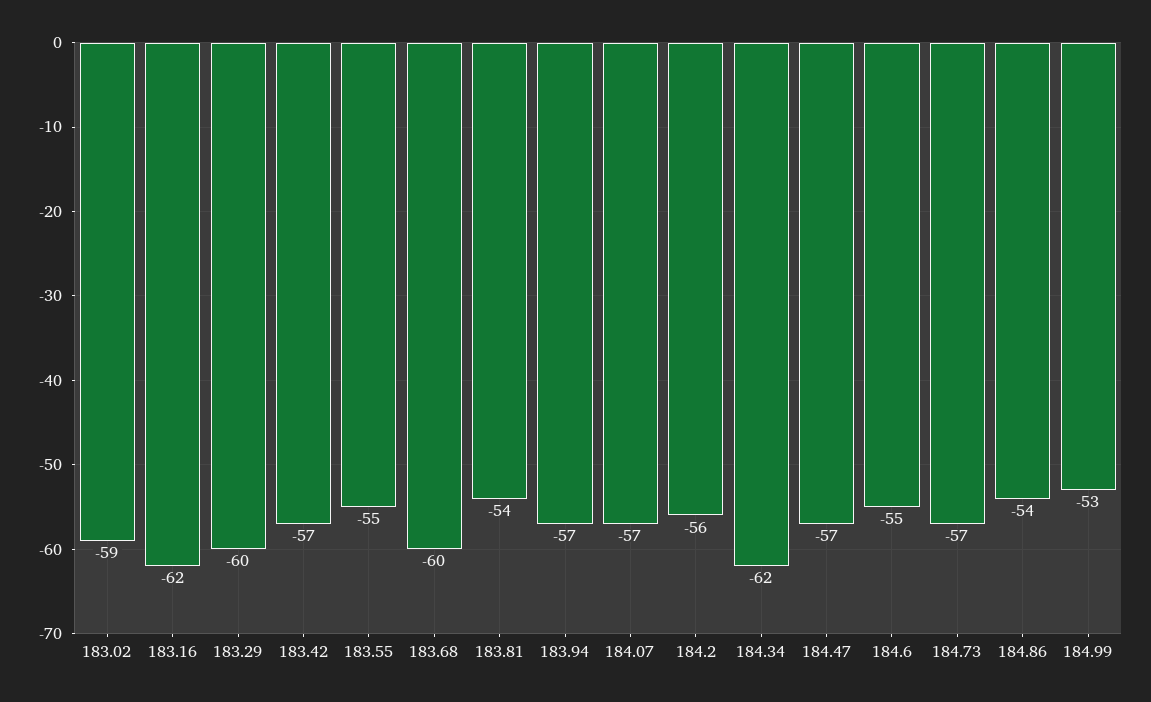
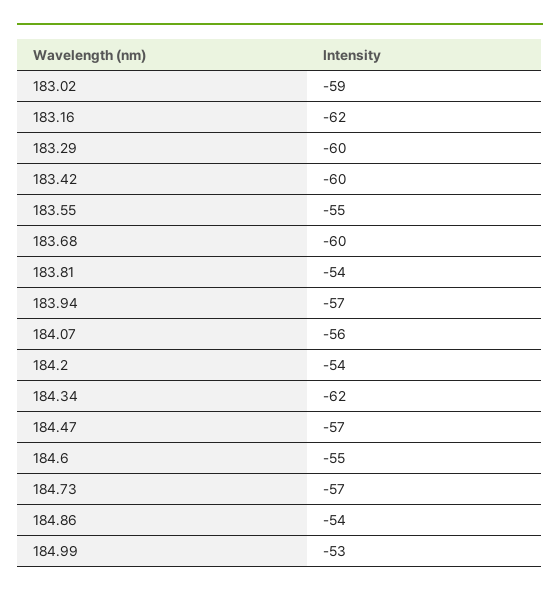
183.42: -57 -> -60
184.07: -57 -> -56
184.2: -56 -> -54

